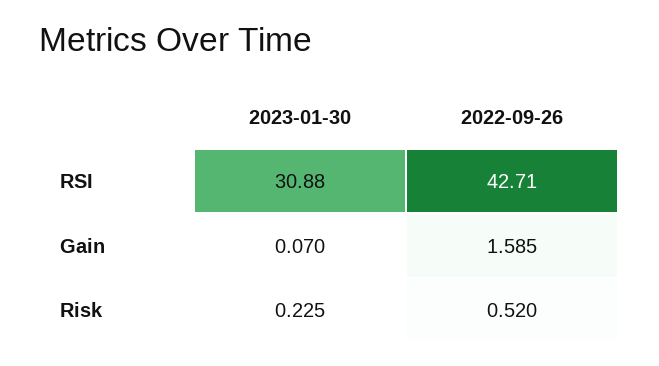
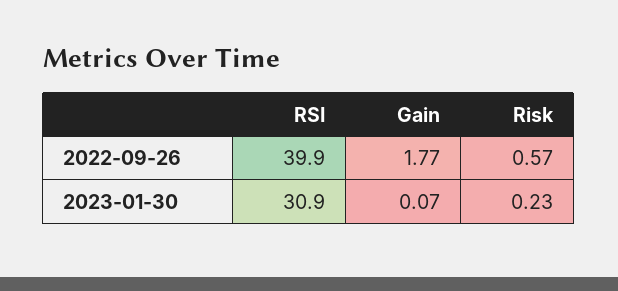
2022-09-26, RSI: 42.71 -> 39.9
2022-09-26, Gain: 1.585 -> 1.77
2022-09-26, Risk: 0.52 -> 0.57

